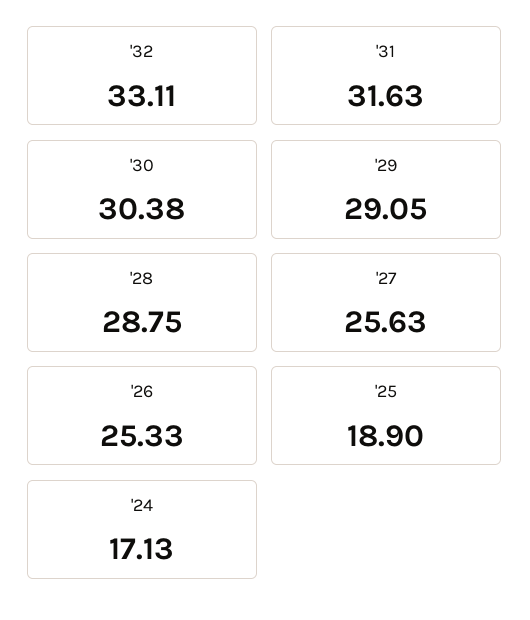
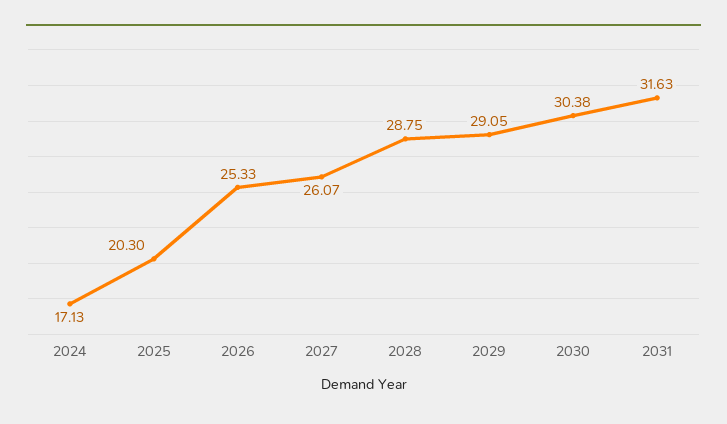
'32: 33.11 -> none
'27: 25.63 -> 26.07
'25: 18.9 -> 20.3

